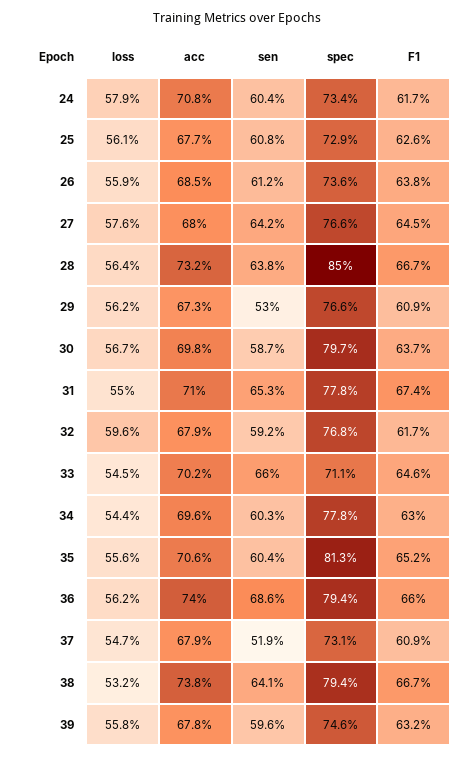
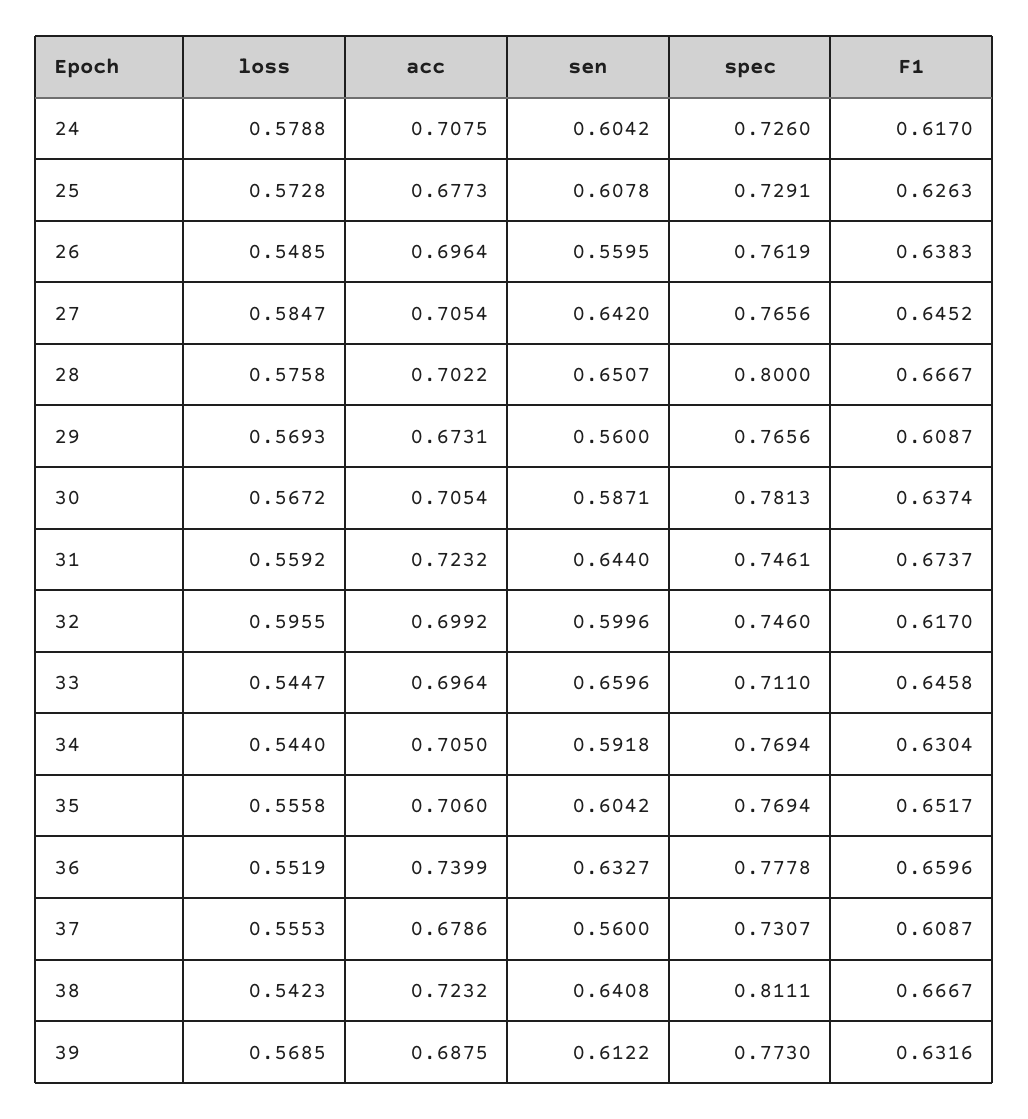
spec, 24: 0.734 -> 0.726
loss, 25: 0.561 -> 0.5728
loss, 26: 0.559 -> 0.5485
acc, 26: 0.685 -> 0.6964
sen, 26: 0.612 -> 0.5595
spec, 26: 0.736 -> 0.7619
loss, 27: 0.576 -> 0.5847
acc, 27: 0.68 -> 0.7054
loss, 28: 0.564 -> 0.5758
acc, 28: 0.732 -> 0.7022
sen, 28: 0.638 -> 0.6507
spec, 28: 0.85 -> 0.8
loss, 29: 0.562 -> 0.5693
sen, 29: 0.53 -> 0.56
acc, 30: 0.698 -> 0.7054
spec, 30: 0.797 -> 0.7813
loss, 31: 0.55 -> 0.5592
acc, 31: 0.71 -> 0.7232
sen, 31: 0.653 -> 0.644
spec, 31: 0.778 -> 0.7461
acc, 32: 0.679 -> 0.6992
sen, 32: 0.592 -> 0.5996
spec, 32: 0.768 -> 0.746
acc, 33: 0.702 -> 0.6964
acc, 34: 0.696 -> 0.705
sen, 34: 0.603 -> 0.5918
spec, 34: 0.778 -> 0.7694
spec, 35: 0.813 -> 0.7694
loss, 36: 0.562 -> 0.5519
sen, 36: 0.686 -> 0.6327
spec, 36: 0.794 -> 0.7778
loss, 37: 0.547 -> 0.5553
sen, 37: 0.519 -> 0.56
loss, 38: 0.532 -> 0.5423
acc, 38: 0.738 -> 0.7232
spec, 38: 0.794 -> 0.8111
loss, 39: 0.558 -> 0.5685
acc, 39: 0.678 -> 0.6875
sen, 39: 0.596 -> 0.6122
spec, 39: 0.746 -> 0.773

